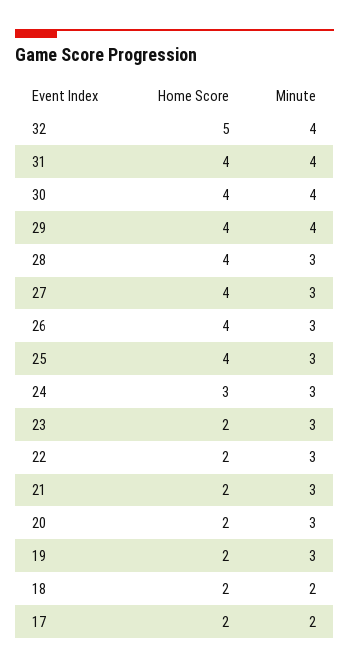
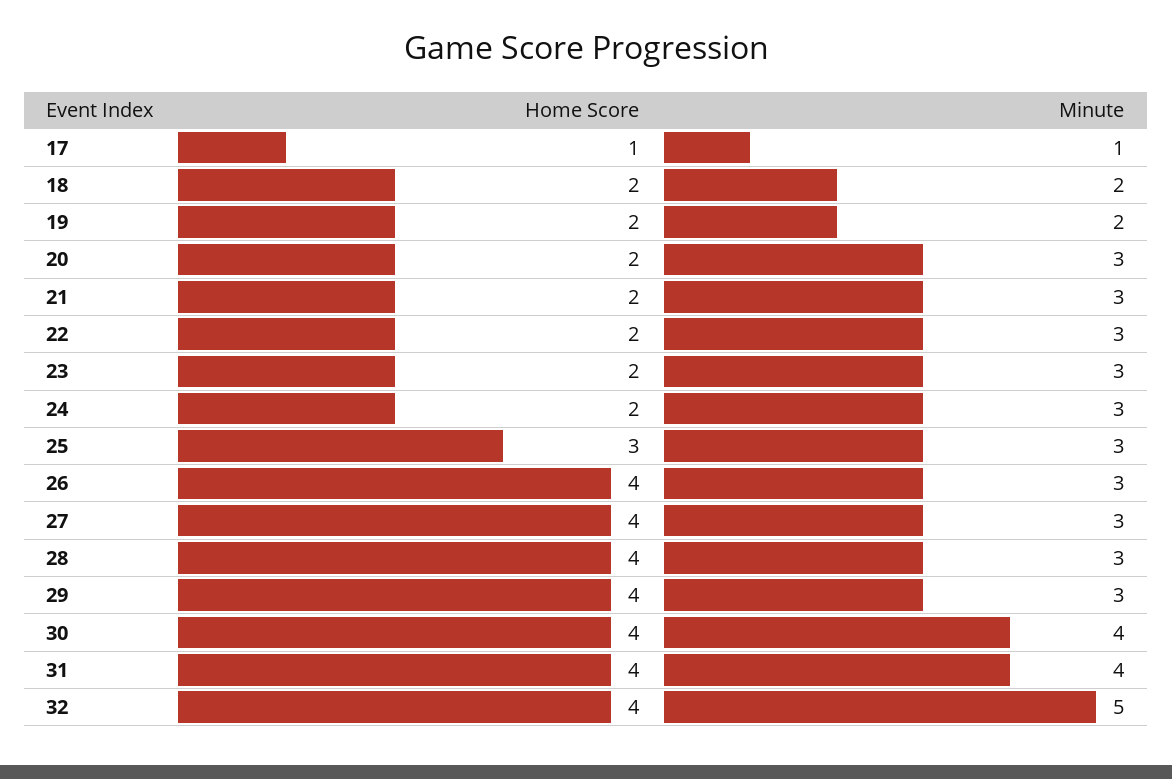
Home Score, 32: 5 -> 4
Minute, 32: 4 -> 5
Minute, 29: 4 -> 3
Home Score, 25: 4 -> 3
Home Score, 24: 3 -> 2
Minute, 19: 3 -> 2
Home Score, 17: 2 -> 1
Minute, 17: 2 -> 1

